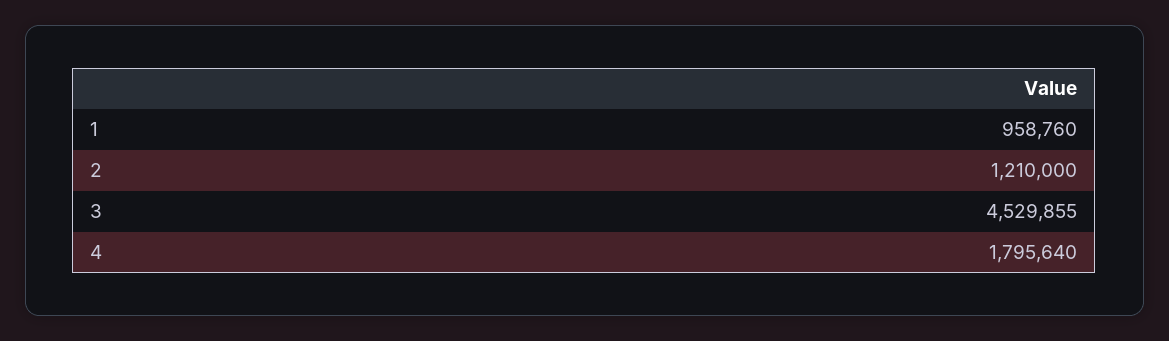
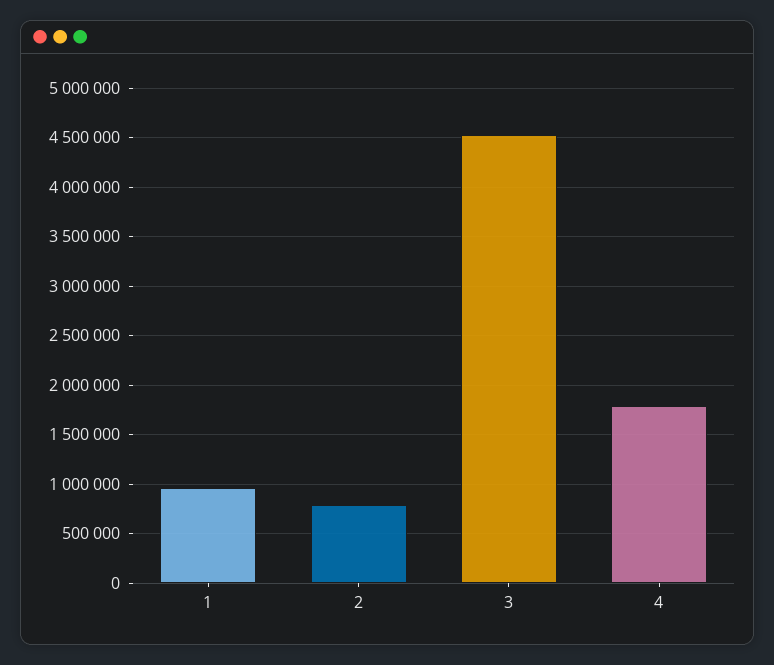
2: 1210000 -> 800000

